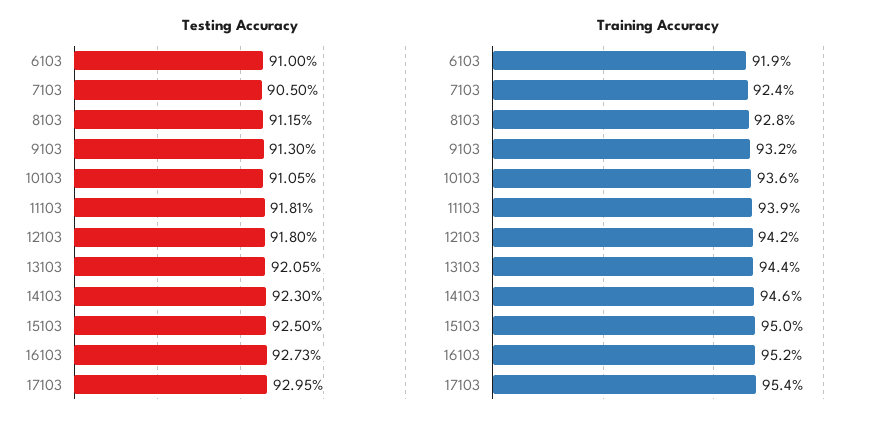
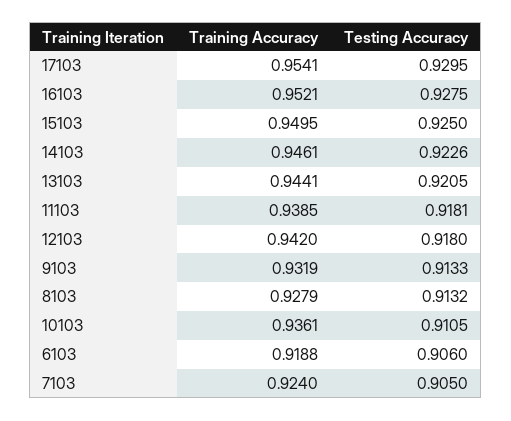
Testing Accuracy, 6103: 0.91 -> 0.906
Testing Accuracy, 8103: 0.9115 -> 0.9132
Testing Accuracy, 9103: 0.913 -> 0.9133
Testing Accuracy, 14103: 0.923 -> 0.9226
Testing Accuracy, 16103: 0.9273 -> 0.9275

